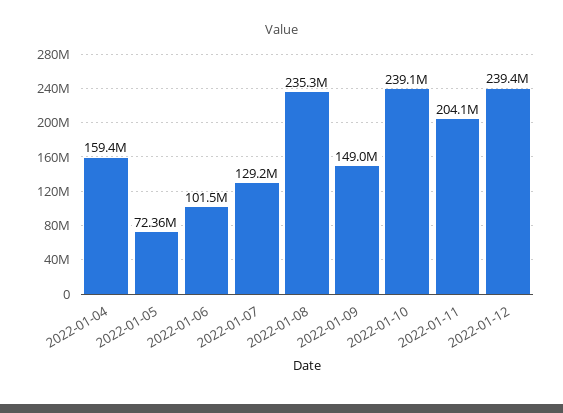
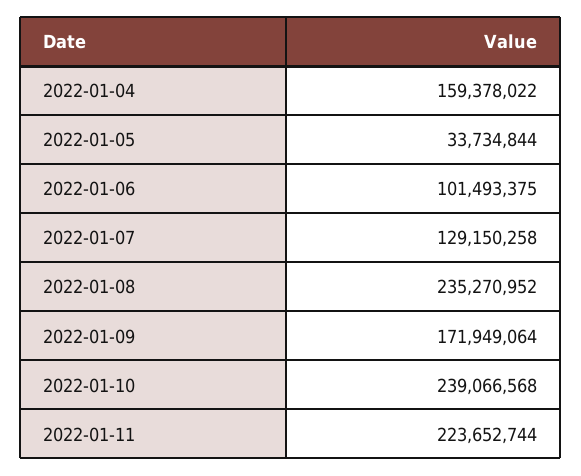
2022-01-05: 72360000 -> 33734844
2022-01-09: 149000000 -> 171949064
2022-01-11: 204100000 -> 223652744
2022-01-12: 239400000 -> none

